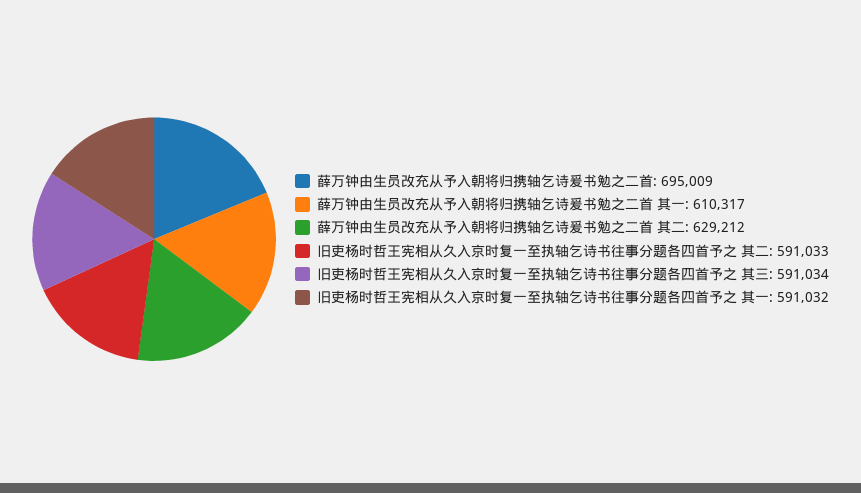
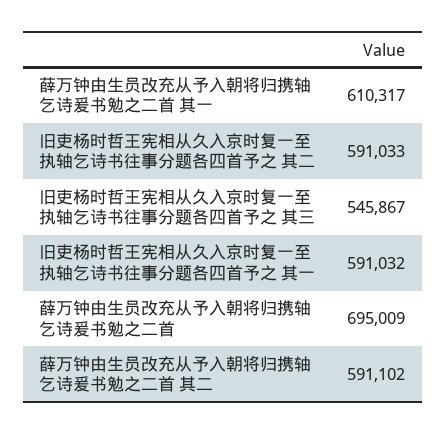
薛万钟由生员改充从予入朝将归携轴乞诗爰书勉之二首 其二: 629212 -> 591102
旧吏杨时哲王宪相从久入京时复一至执轴乞诗书往事分题各四首予之 其三: 591034 -> 545867

